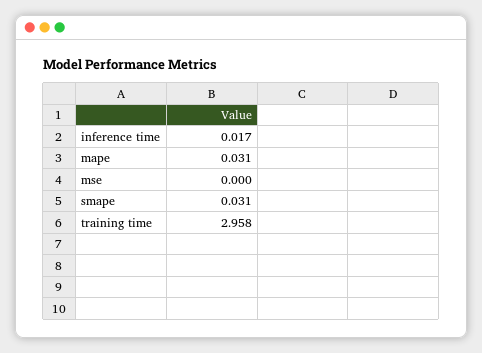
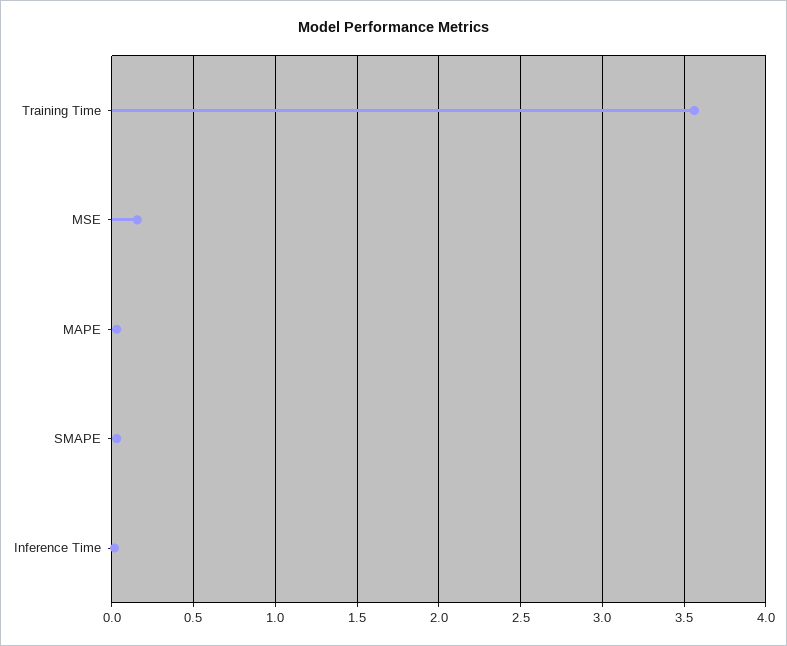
mse: 0 -> 0.15
training time: 2.958 -> 3.55

